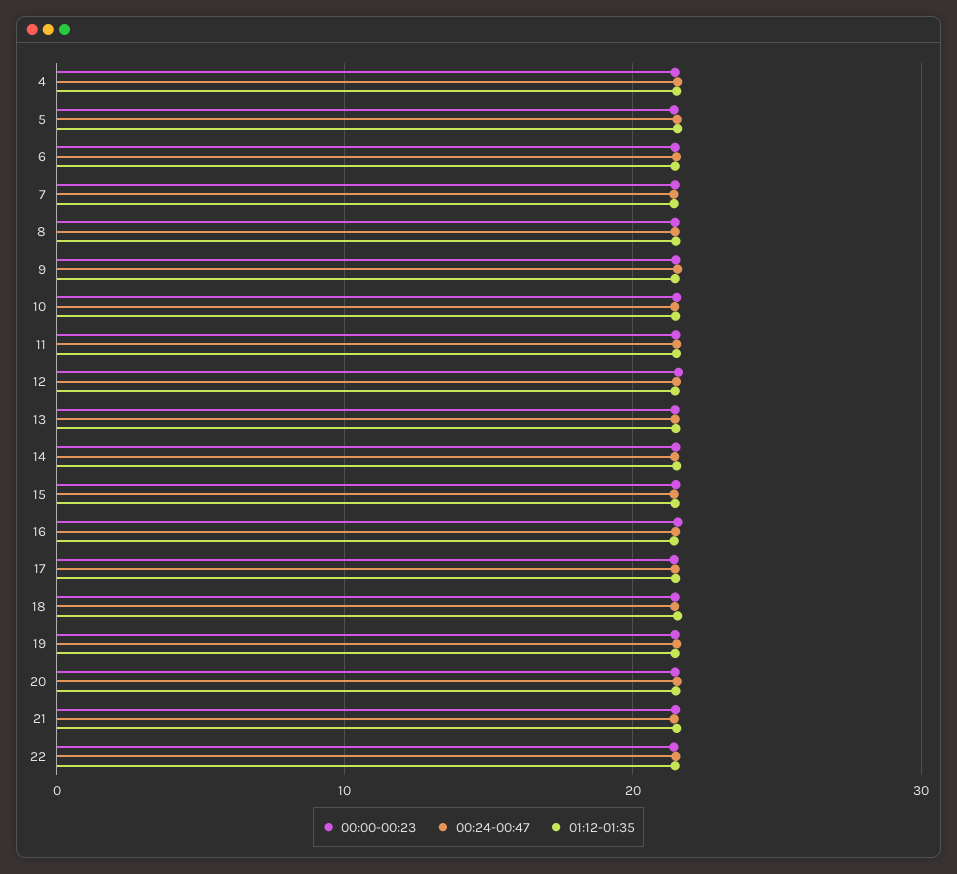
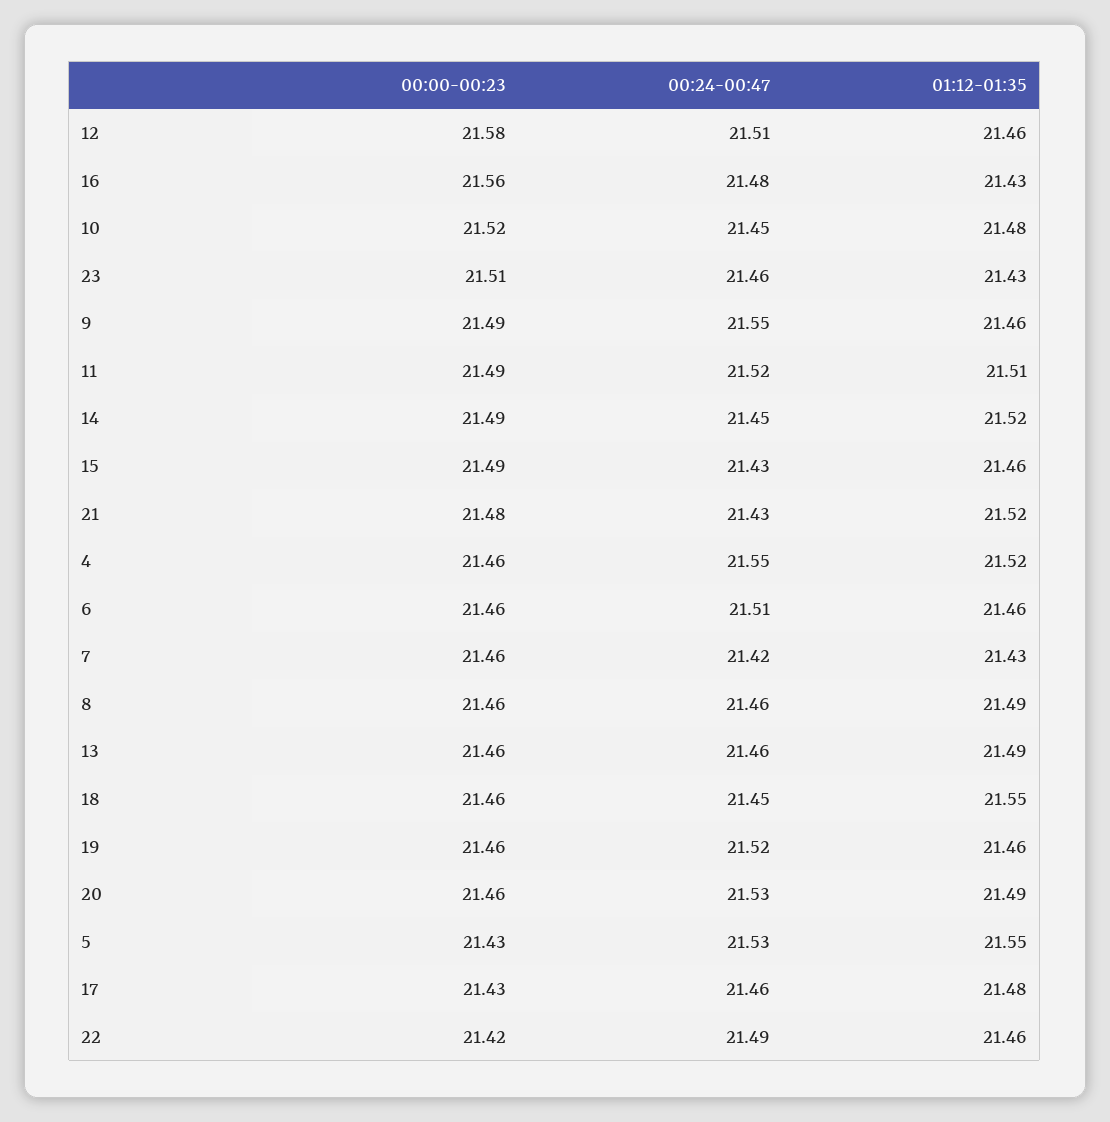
00:00-00:23, 23: none -> 21.51
00:24-00:47, 23: none -> 21.46
01:12-01:35, 23: none -> 21.43

